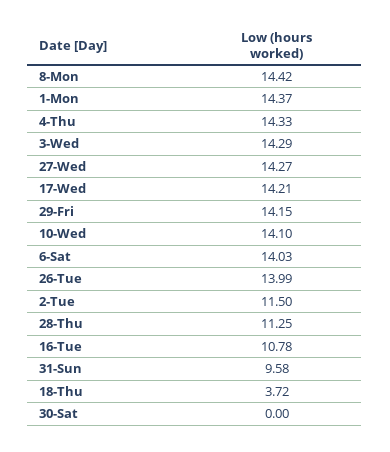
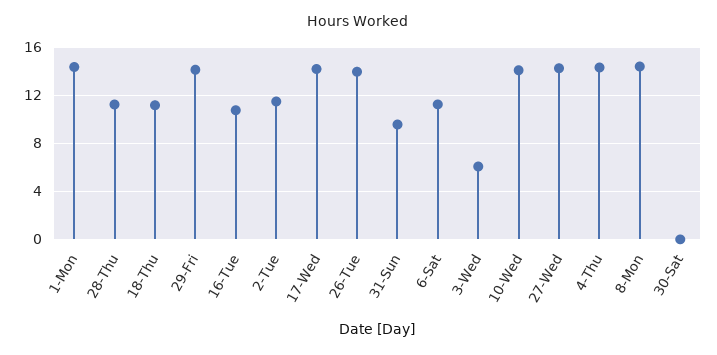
3-Wed: 14.29 -> 6
6-Sat: 14.03 -> 11
18-Thu: 3.72 -> 11

